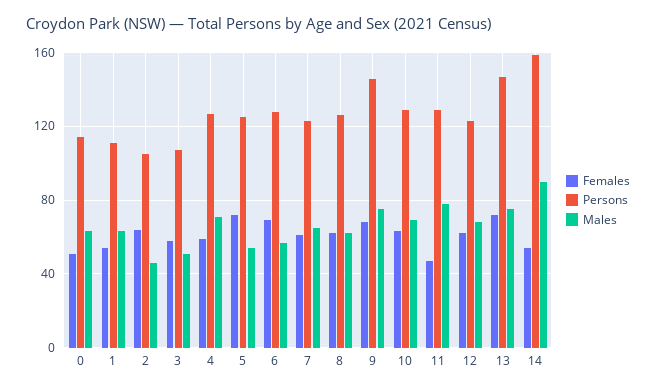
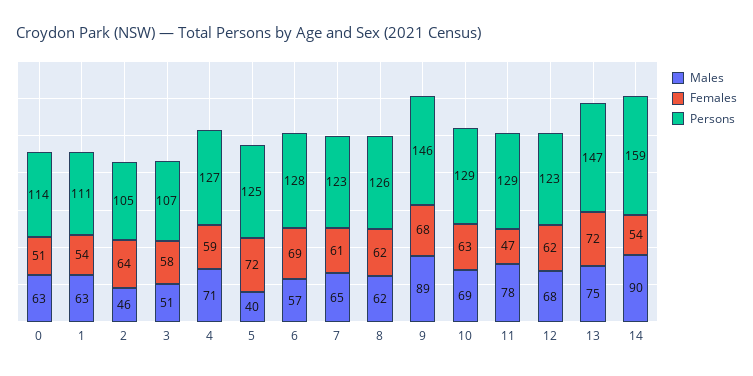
Males, 5: 55 -> 40
Males, 9: 75 -> 89

